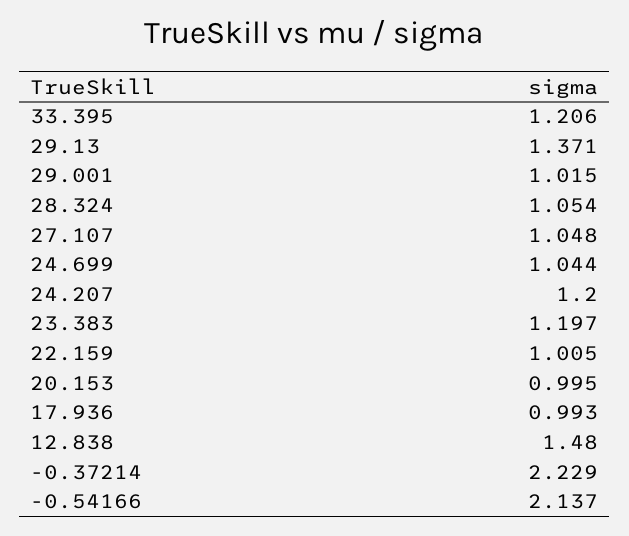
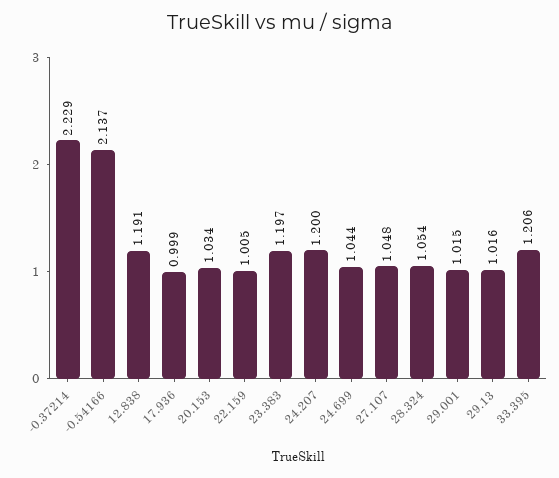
29.13: 1.371 -> 1.016
20.153: 0.995 -> 1.034
17.936: 0.993 -> 0.999
12.838: 1.48 -> 1.191

